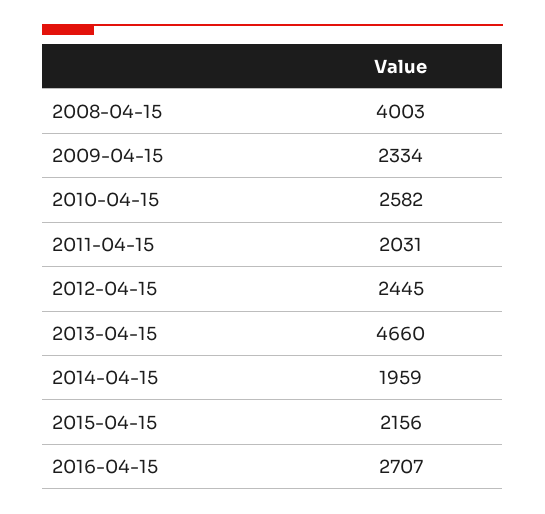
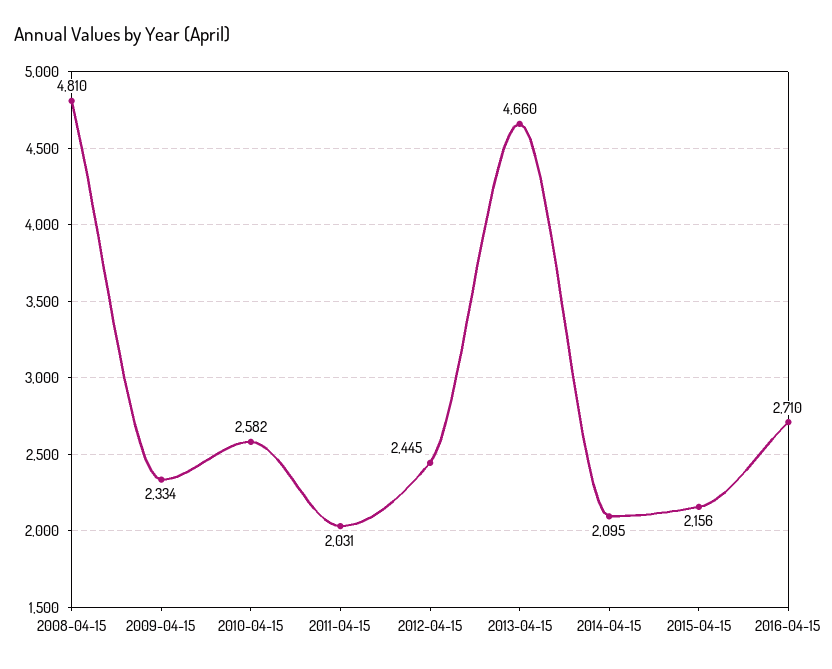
2008-04-15: 4003 -> 4810
2014-04-15: 1959 -> 2095
2016-04-15: 2707 -> 2710

